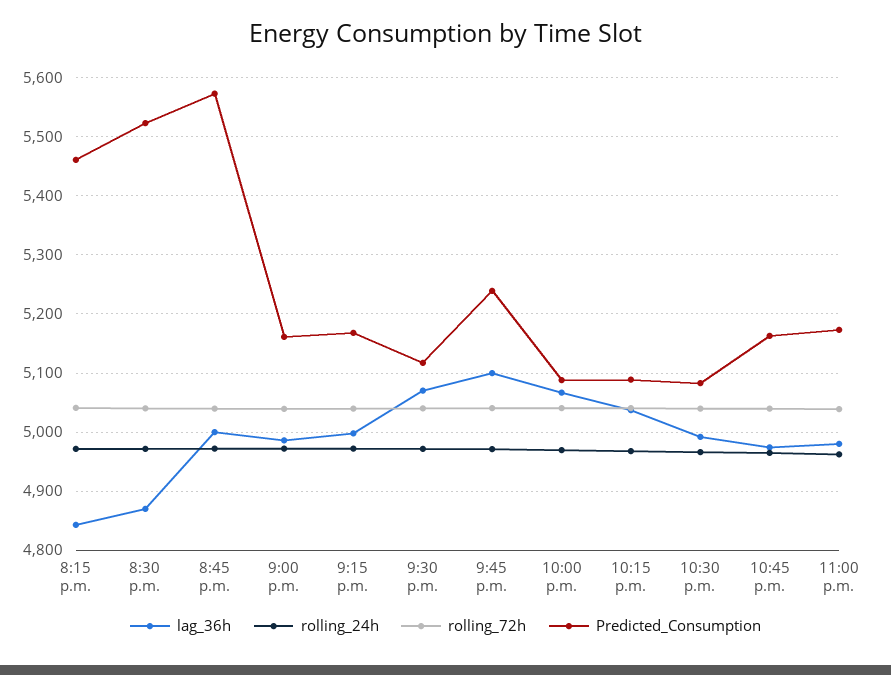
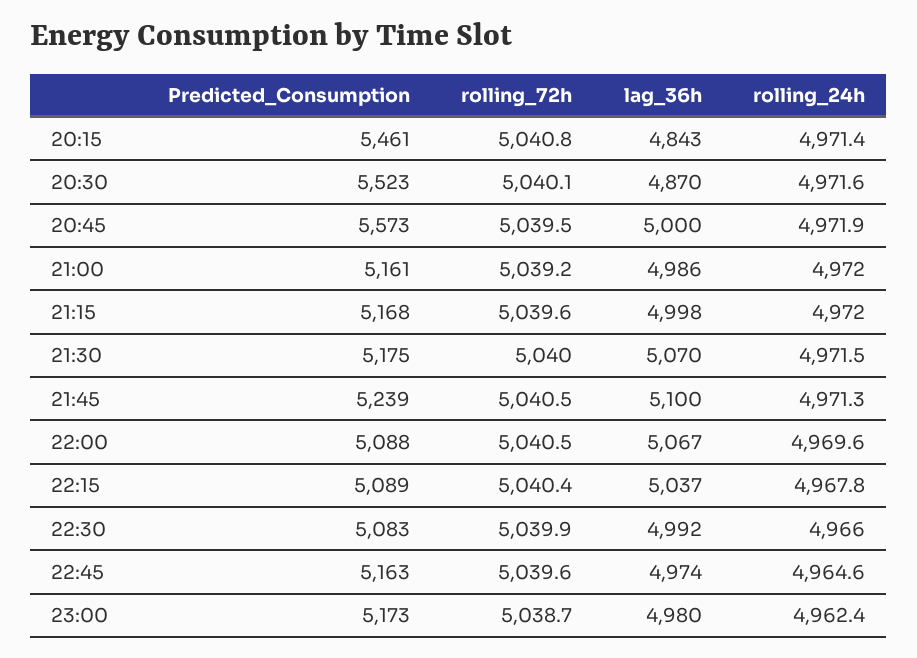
Predicted_Consumption, 9:30 p.m.: 5120 -> 5175

